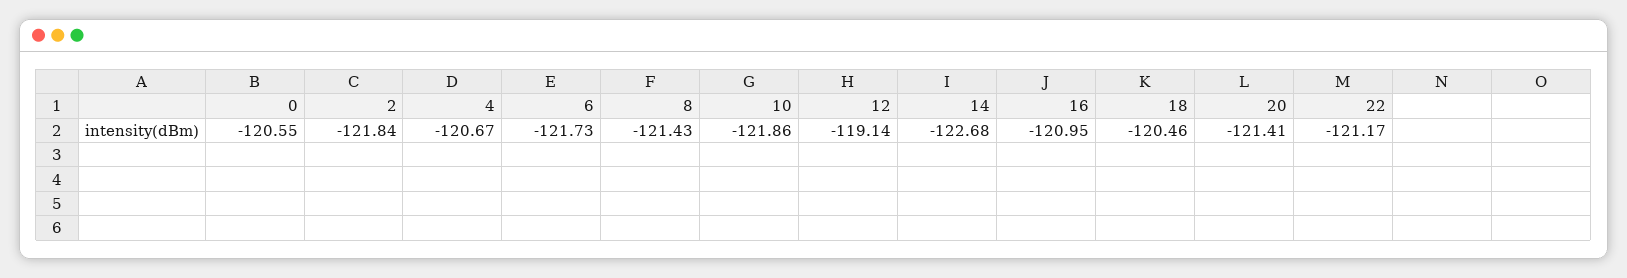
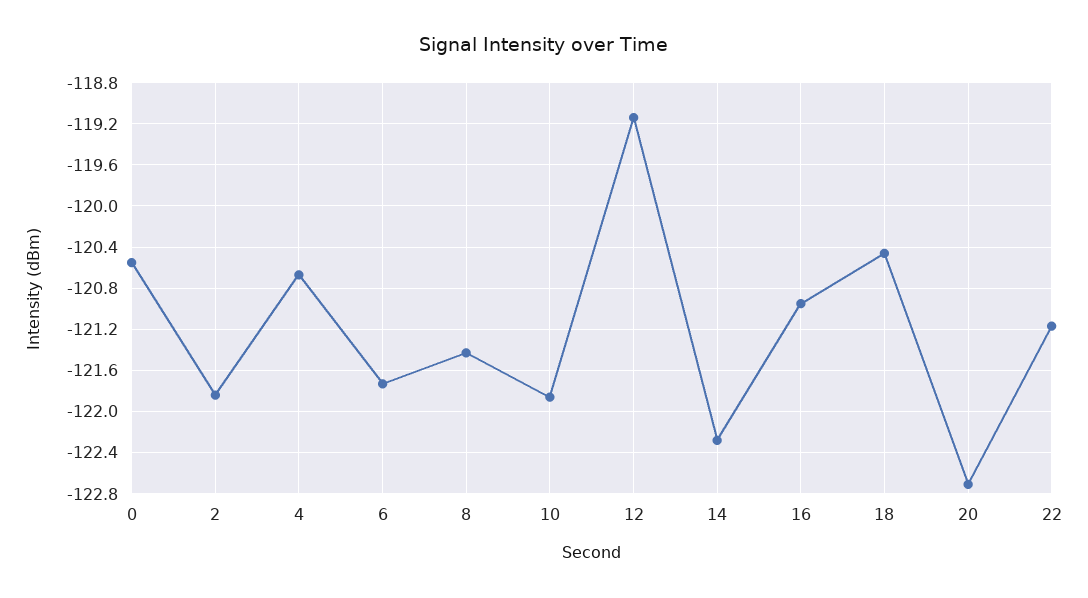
14: -122.68 -> -122.3
20: -121.41 -> -122.7

